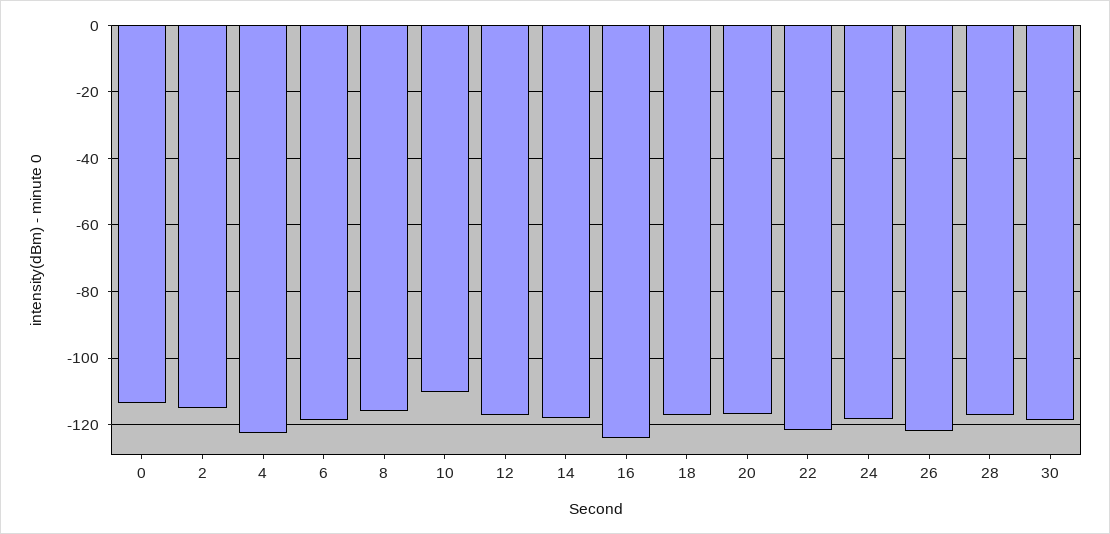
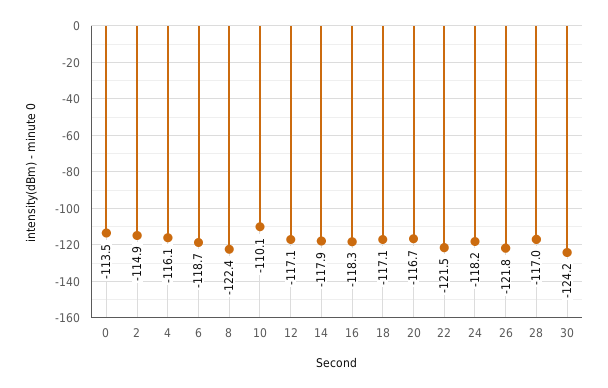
4: -122 -> -116.1
8: -116 -> -122.4
16: -124 -> -118.3
30: -118 -> -124.2

